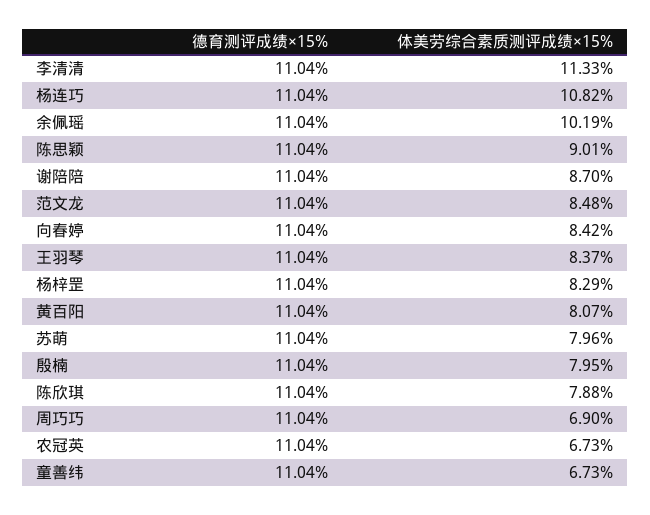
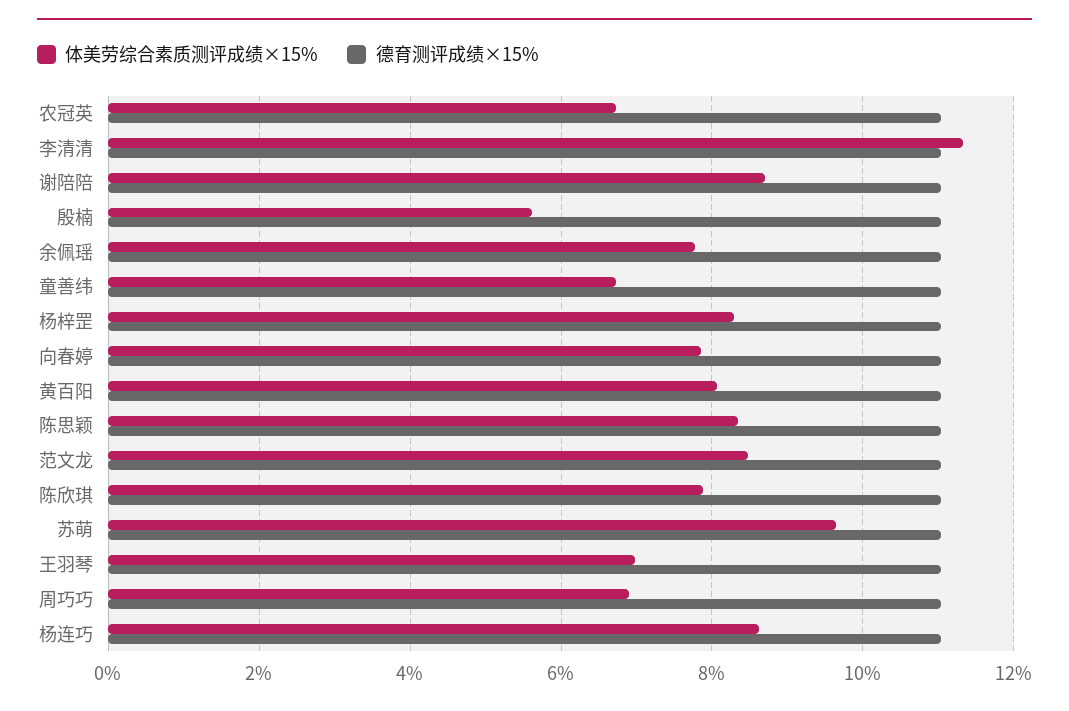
体美劳综合素质测评成绩×15%, 杨连巧: 10.82 -> 8.6
体美劳综合素质测评成绩×15%, 余佩瑶: 10.19 -> 7.8
体美劳综合素质测评成绩×15%, 陈思颖: 9.01 -> 8.4
体美劳综合素质测评成绩×15%, 向春婷: 8.42 -> 7.8
体美劳综合素质测评成绩×15%, 王羽琴: 8.37 -> 7
体美劳综合素质测评成绩×15%, 苏萌: 7.96 -> 9.6
体美劳综合素质测评成绩×15%, 殷楠: 7.95 -> 5.6

